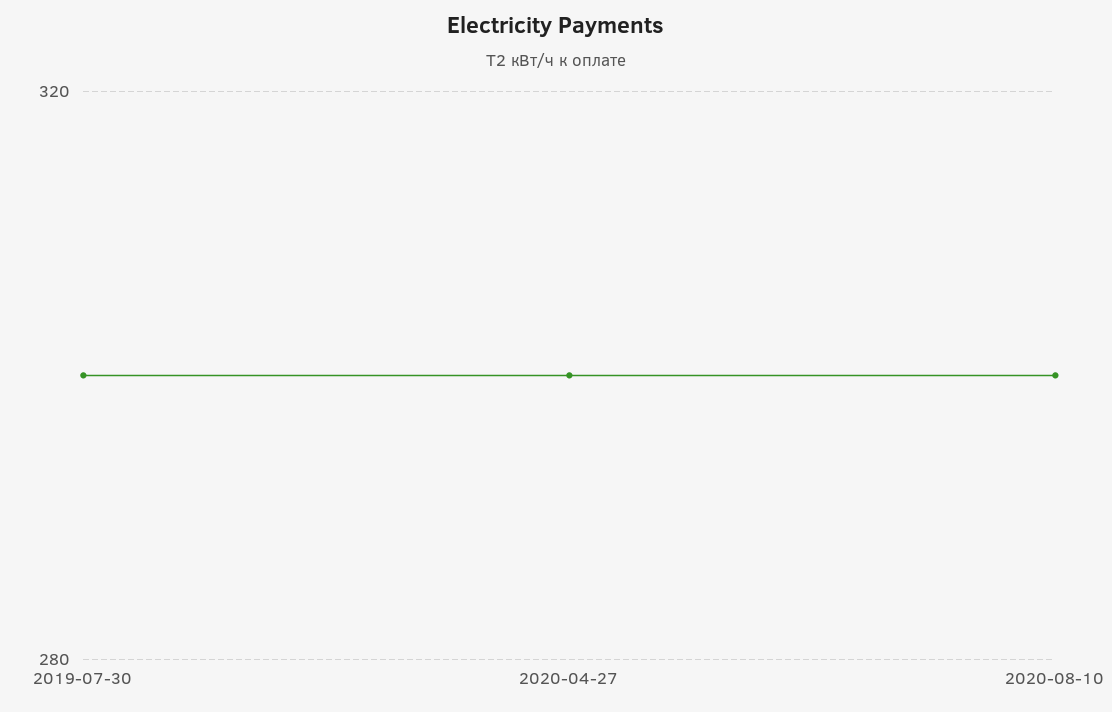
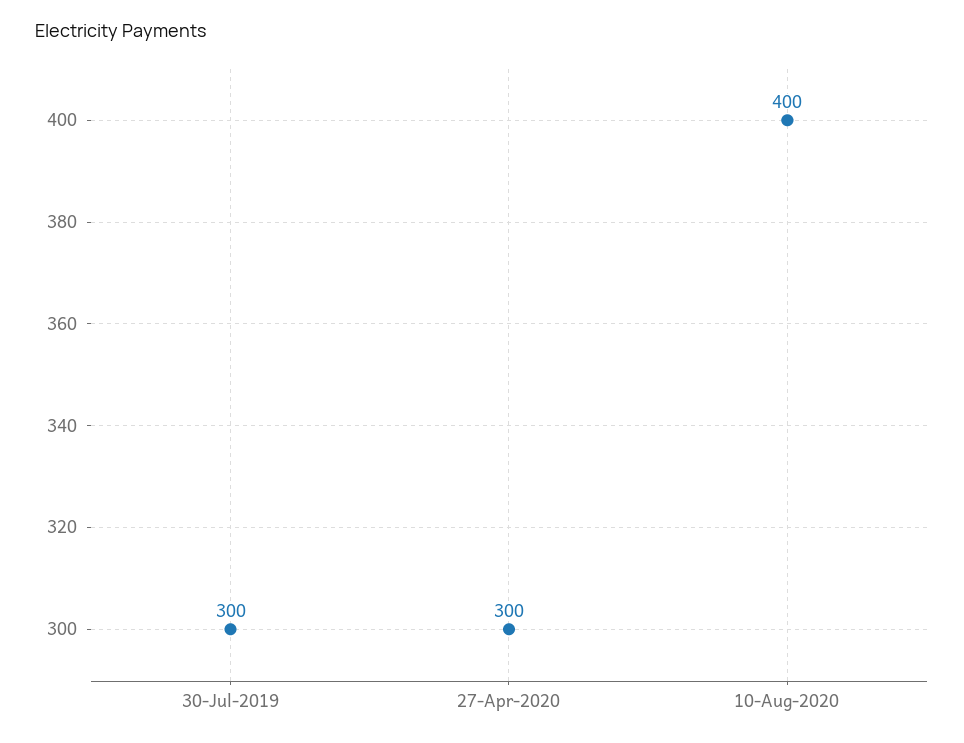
2020-08-10: 300 -> 400

